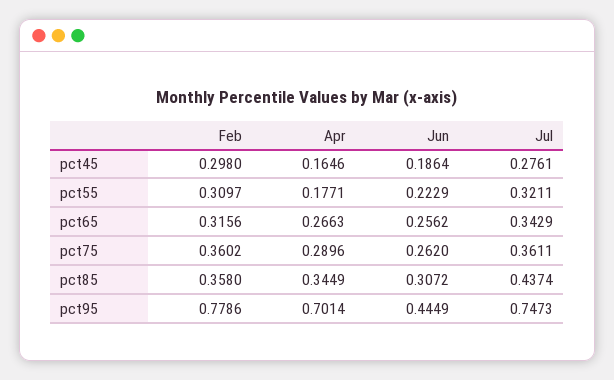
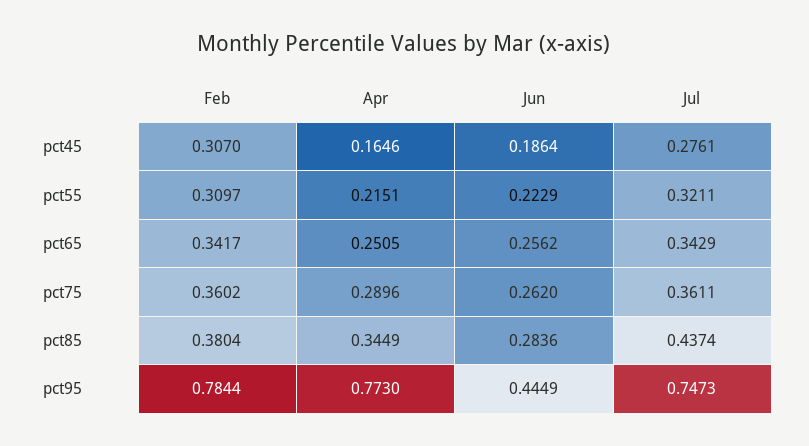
Feb, pct45: 0.298 -> 0.307
Apr, pct55: 0.1771 -> 0.2151
Feb, pct65: 0.3156 -> 0.3417
Apr, pct65: 0.2663 -> 0.2505
Feb, pct85: 0.358 -> 0.3804
Jun, pct85: 0.3072 -> 0.2836
Feb, pct95: 0.7786 -> 0.7844
Apr, pct95: 0.7014 -> 0.773

